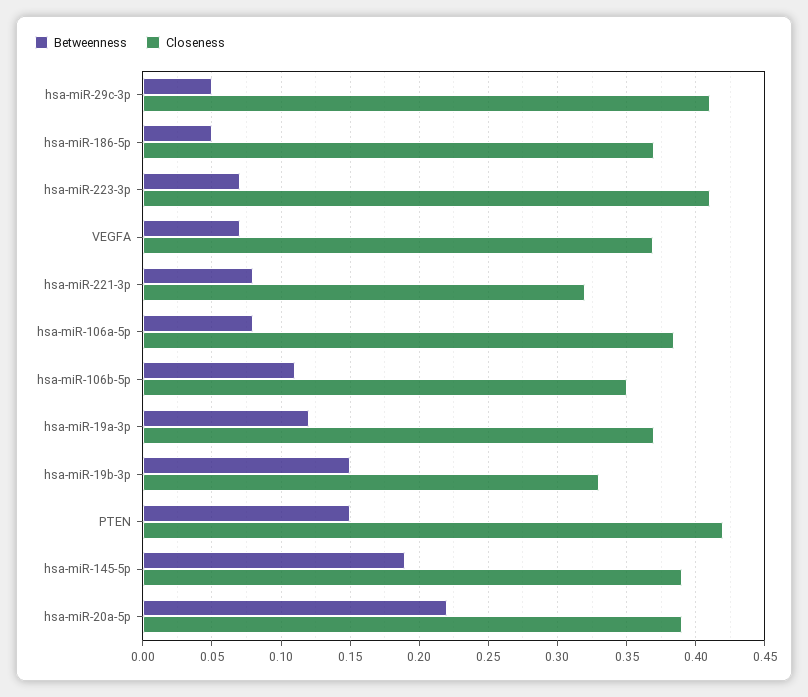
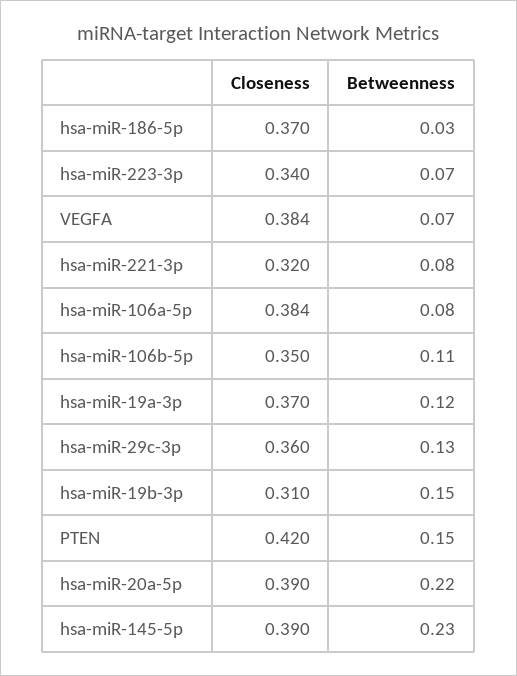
Betweenness, hsa-miR-29c-3p: 0.05 -> 0.13
Closeness, hsa-miR-29c-3p: 0.41 -> 0.36
Betweenness, hsa-miR-186-5p: 0.05 -> 0.03
Closeness, hsa-miR-223-3p: 0.41 -> 0.34
Closeness, VEGFA: 0.37 -> 0.384
Closeness, hsa-miR-19b-3p: 0.33 -> 0.31
Betweenness, hsa-miR-145-5p: 0.19 -> 0.23

